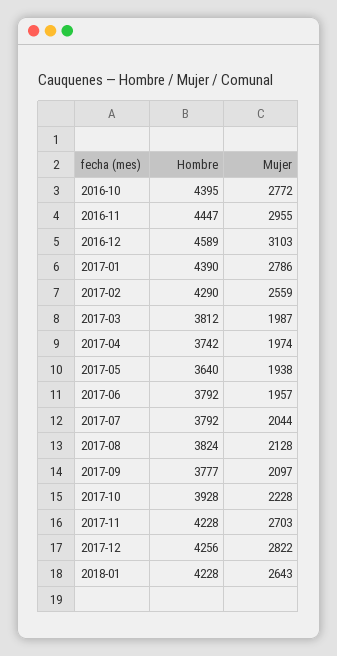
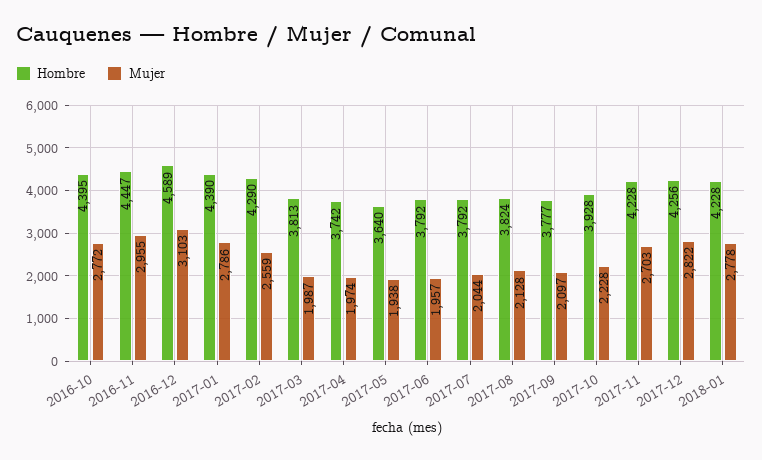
Hombre, 2017-03: 3812 -> 3813
Mujer, 2018-01: 2643 -> 2778

